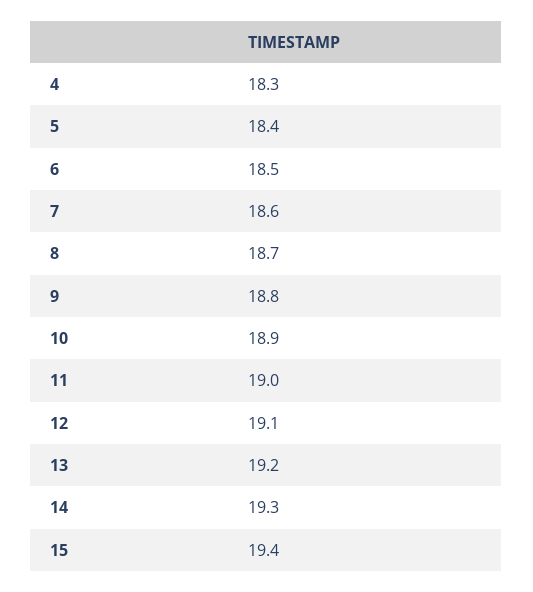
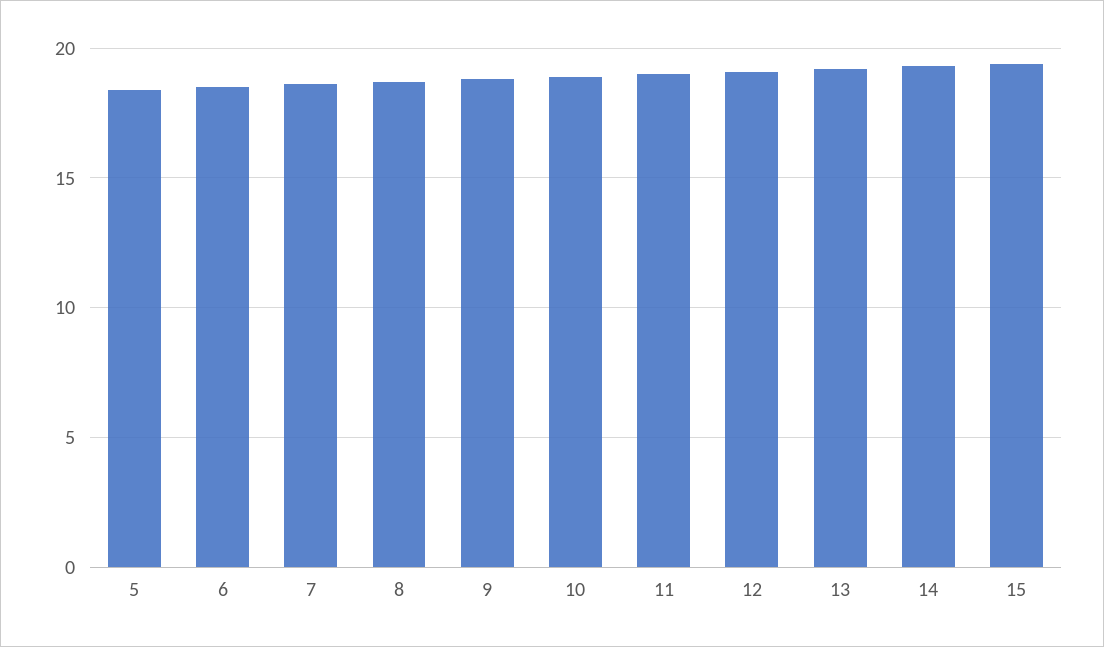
4: 18.3 -> none

